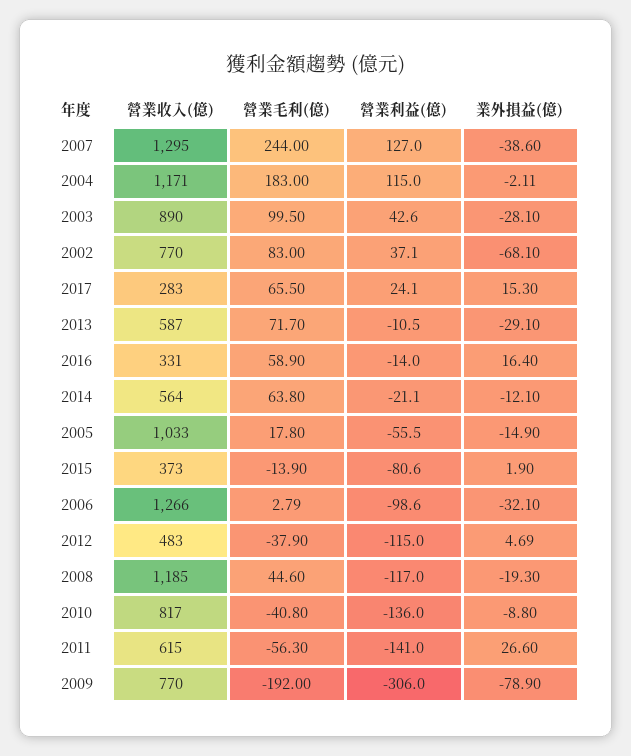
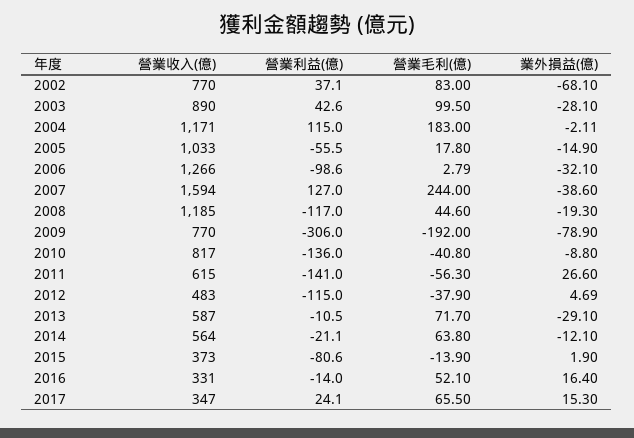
營業收入(億), 2007: 1295 -> 1594
營業收入(億), 2017: 283 -> 347
營業毛利(億), 2016: 58.9 -> 52.1

